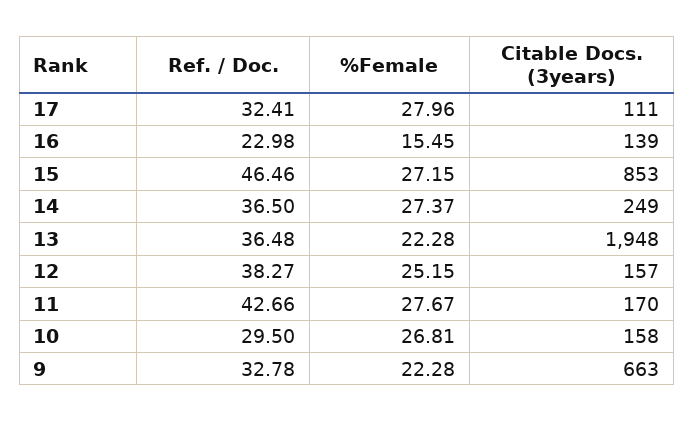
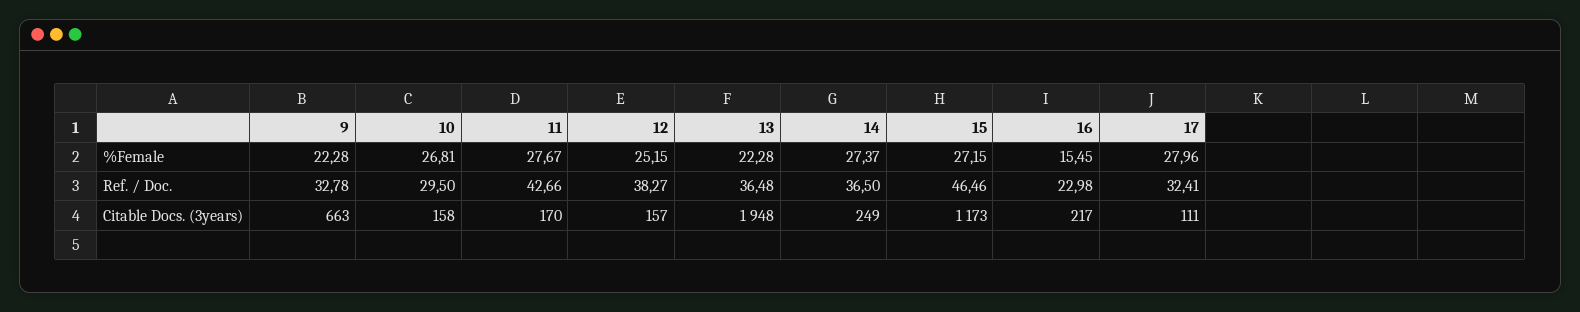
Citable Docs. (3years), 16: 139 -> 217
Citable Docs. (3years), 15: 853 -> 1173

